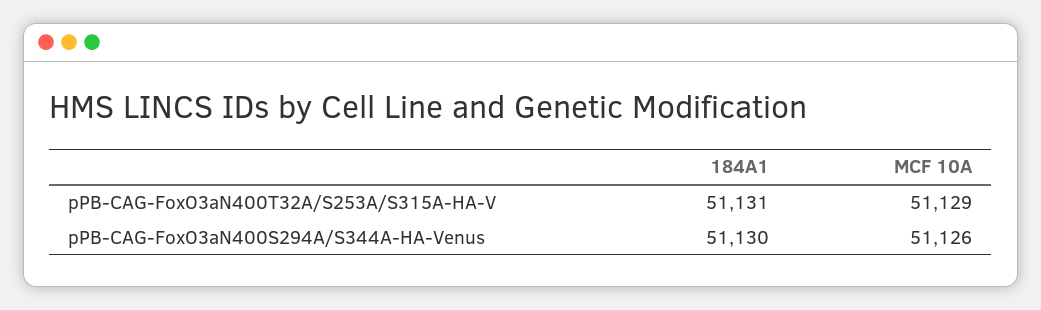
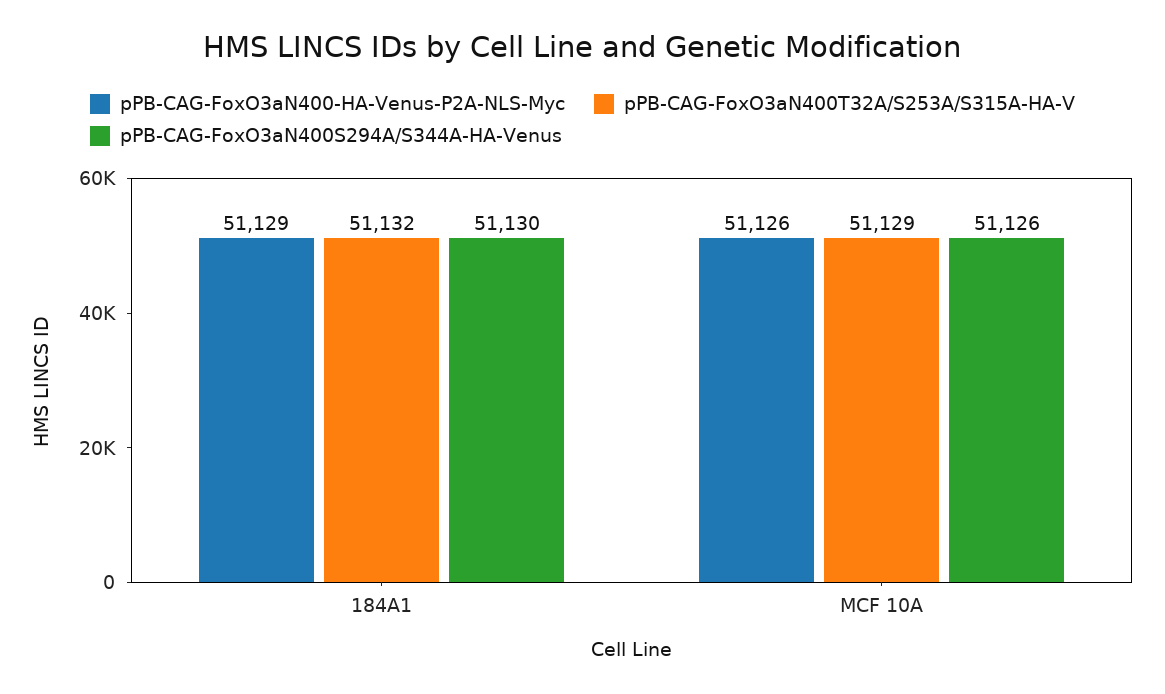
pPB-CAG-FoxO3aN400T32A/S253A/S315A-HA-V, 184A1: 51131 -> 51132
pPB-CAG-FoxO3aN400-HA-Venus-P2A-NLS-Myc, 184A1: none -> 51129
pPB-CAG-FoxO3aN400-HA-Venus-P2A-NLS-Myc, MCF 10A: none -> 51126

